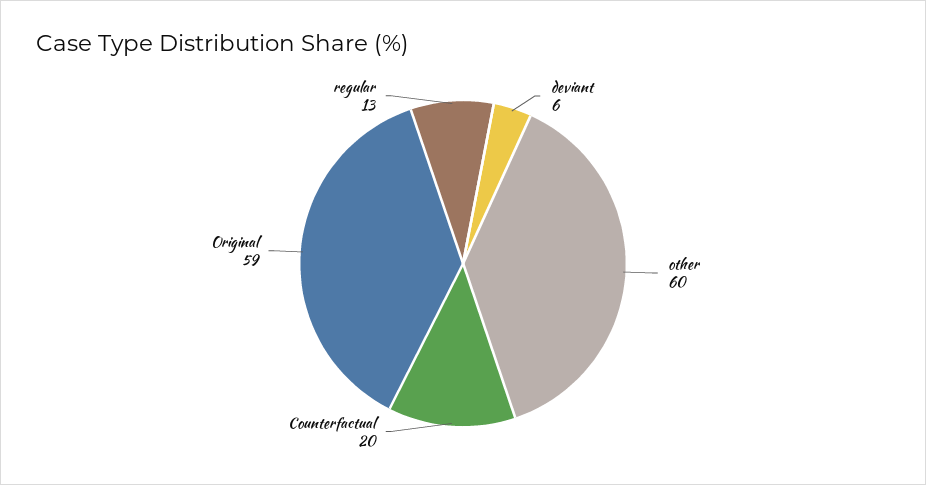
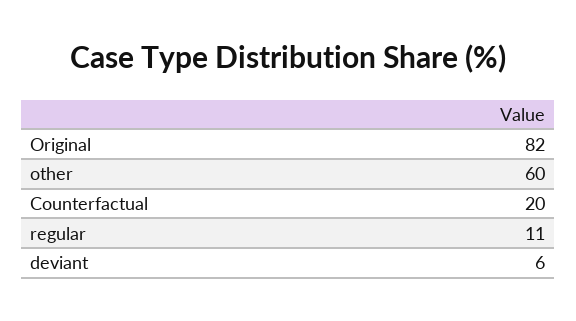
Original: 59 -> 82
regular: 13 -> 11

